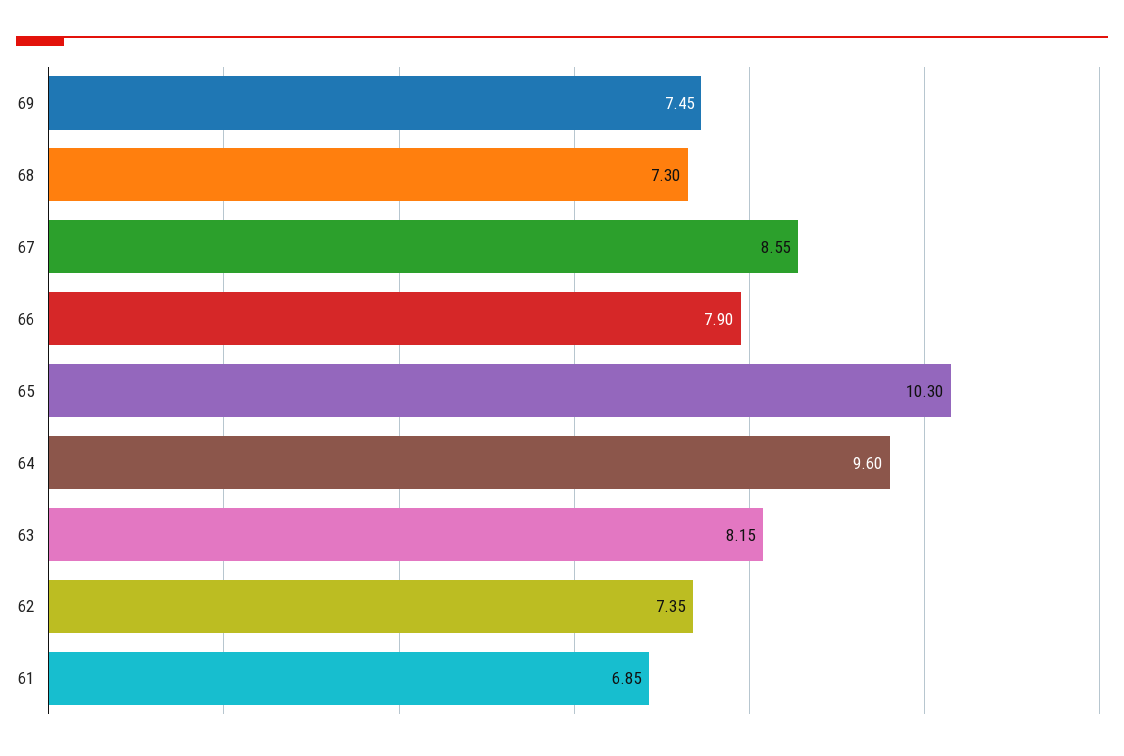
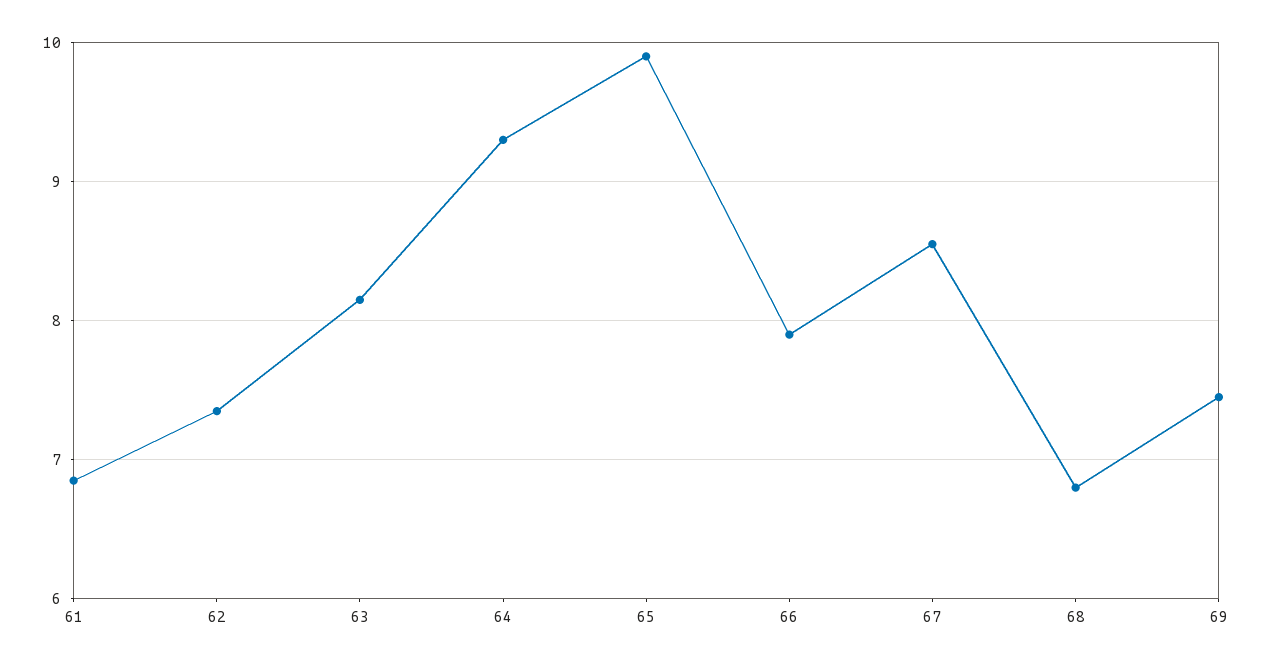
68: 7.3 -> 6.8
65: 10.3 -> 9.9
64: 9.6 -> 9.3

